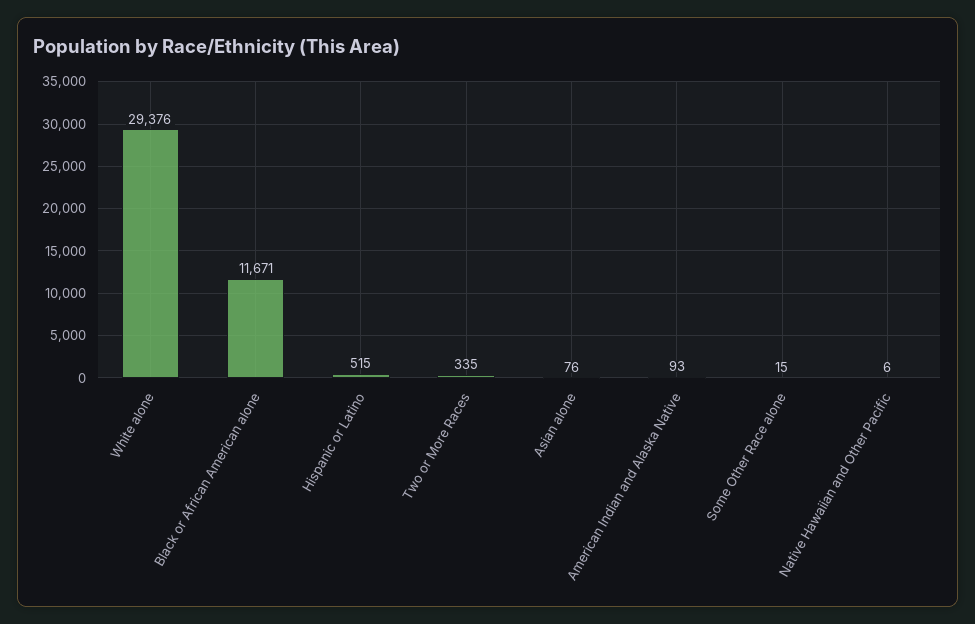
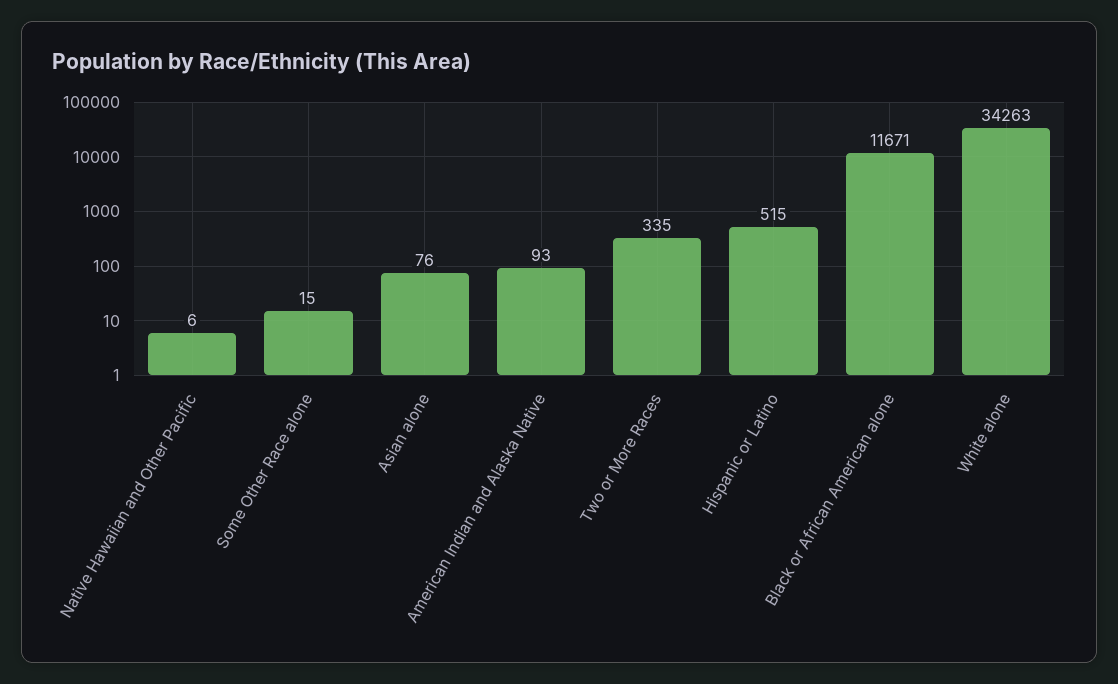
White alone: 29376 -> 34263

